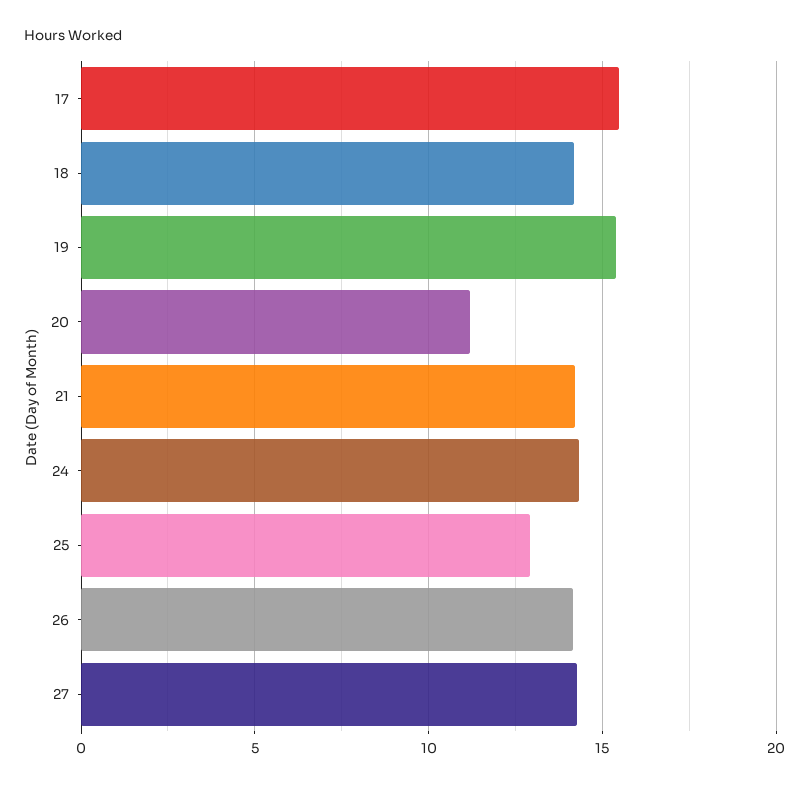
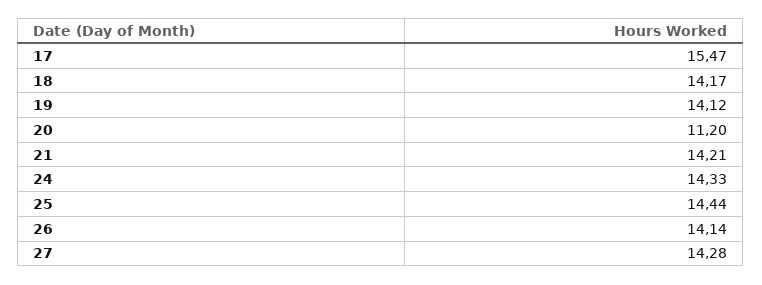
19: 15.5 -> 14.12
25: 13 -> 14.44

